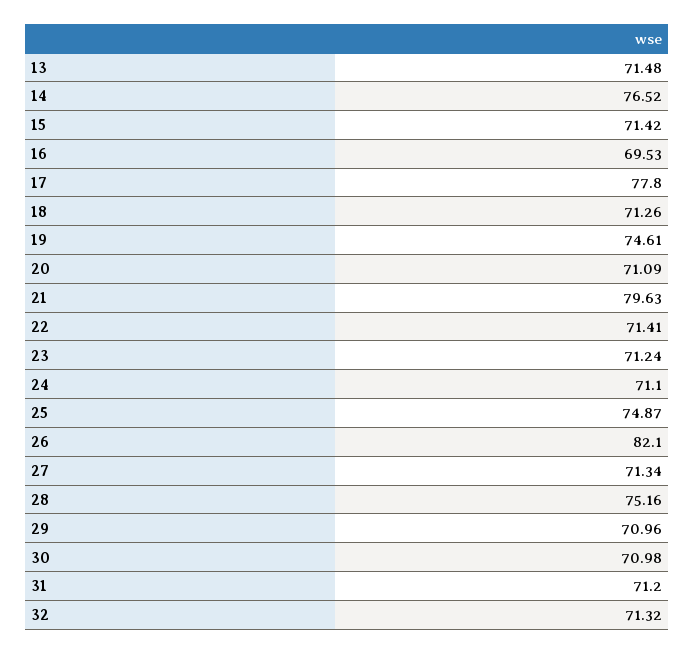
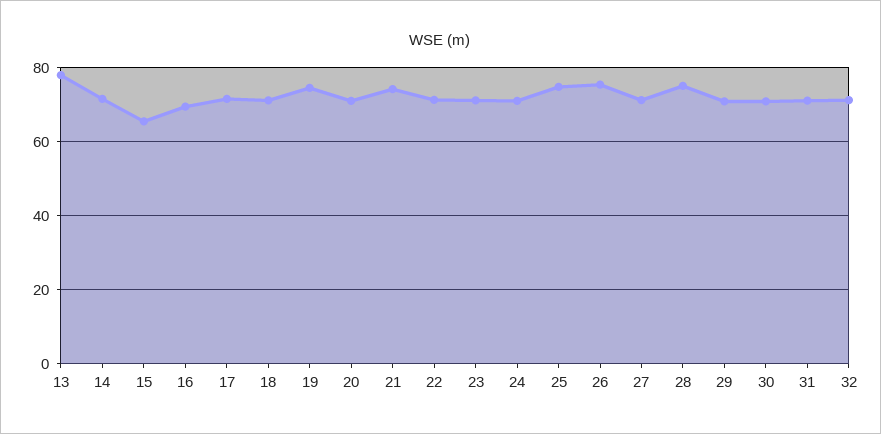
13: 71.48 -> 78
14: 76.52 -> 72
15: 71.42 -> 66
17: 77.8 -> 72
21: 79.63 -> 74
26: 82.1 -> 76

